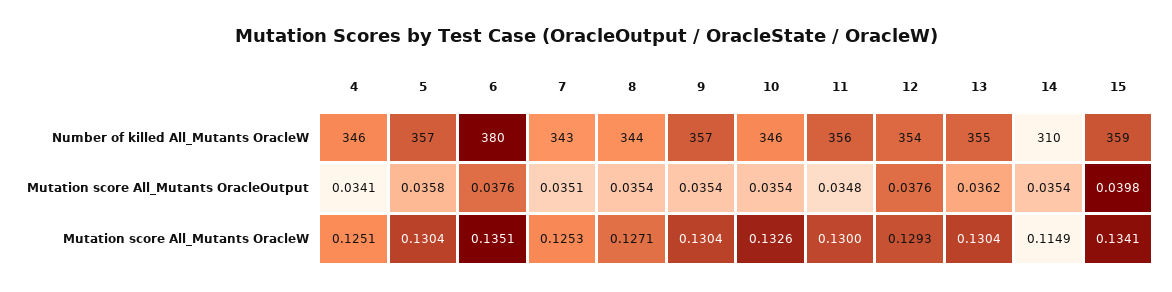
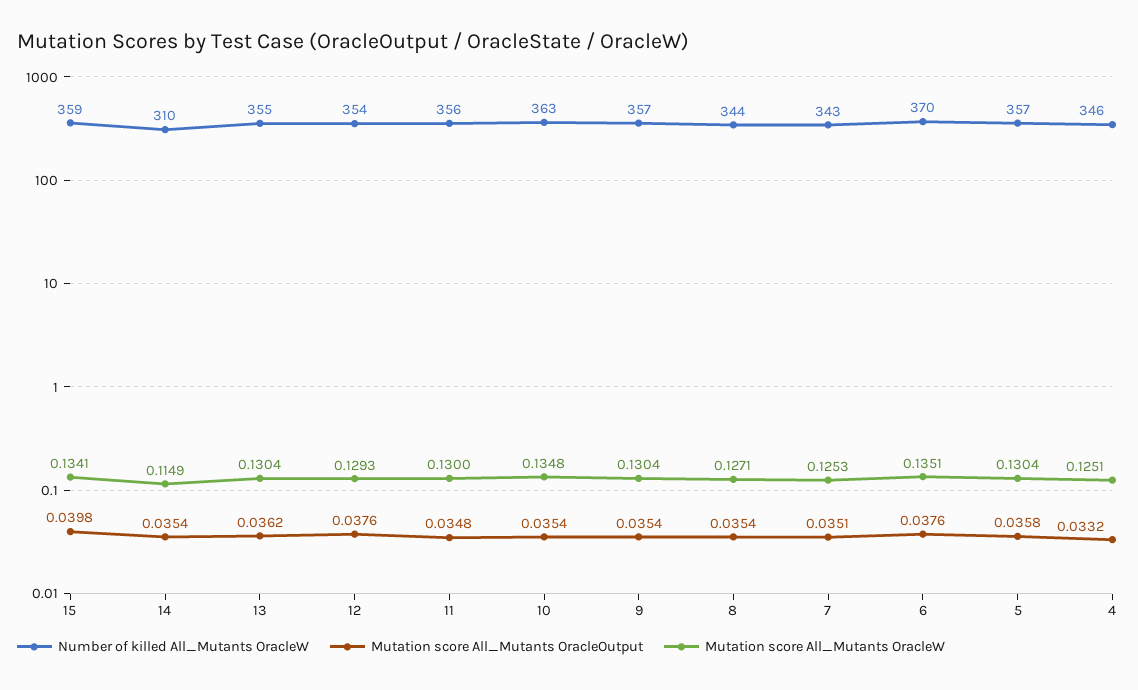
Number of killed All_Mutants OracleW, 6: 380 -> 370
Number of killed All_Mutants OracleW, 10: 346 -> 363
Mutation score All_Mutants OracleOutput, 4: 0.0341 -> 0.0332
Mutation score All_Mutants OracleW, 10: 0.1326 -> 0.1348

